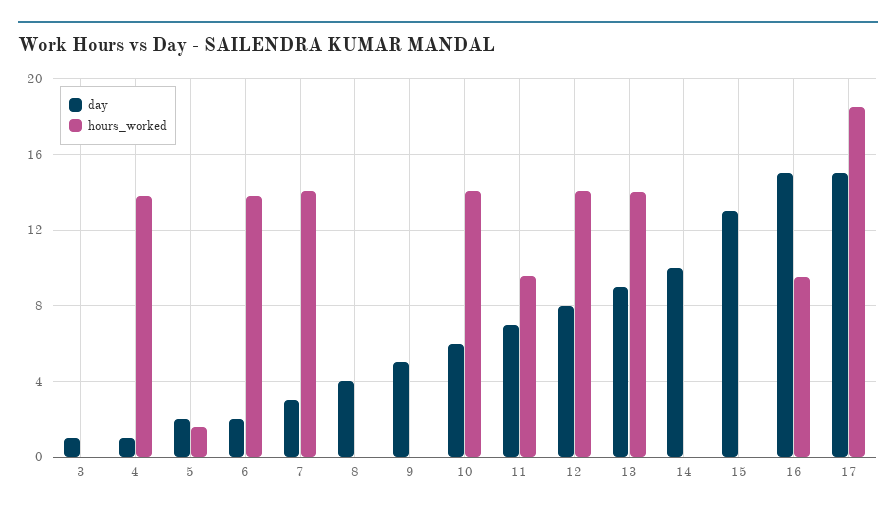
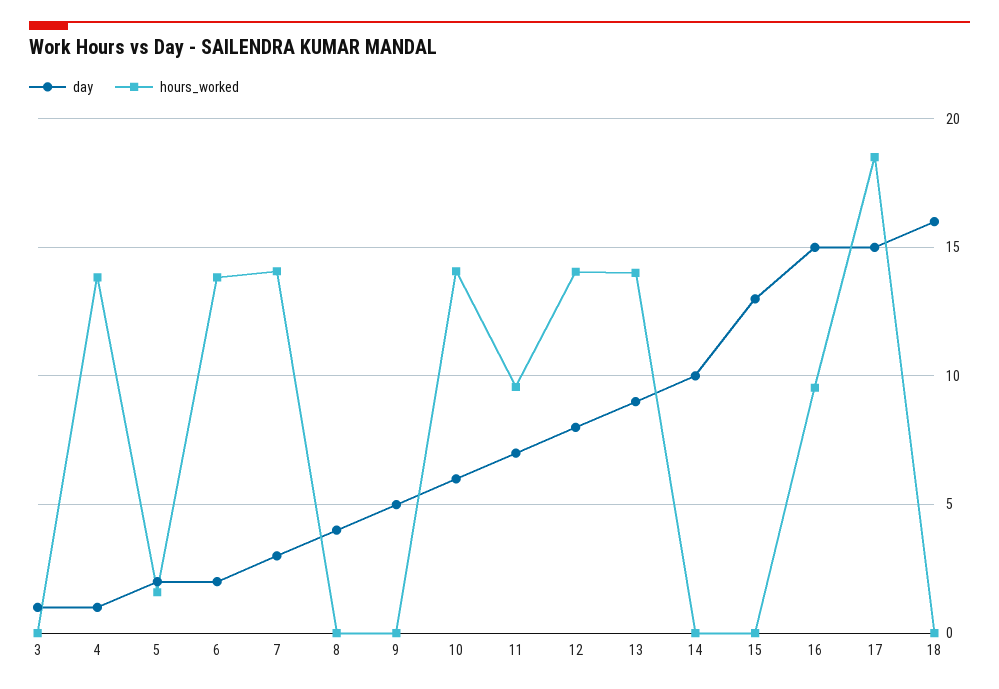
day, 18: none -> 16
hours_worked, 18: none -> 0

